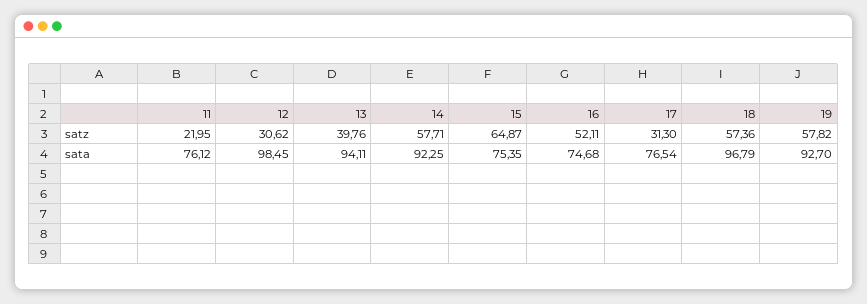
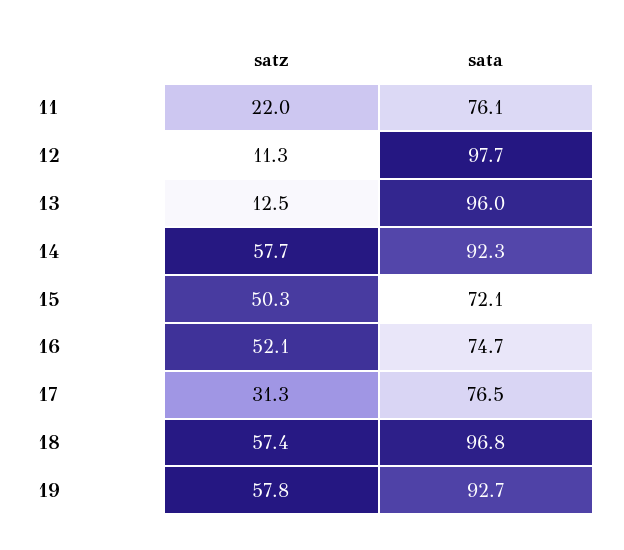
12, satz: 30.62 -> 11.3
13, satz: 39.76 -> 12.5
15, satz: 64.87 -> 50.3
12, sata: 98.45 -> 97.7
13, sata: 94.11 -> 96
15, sata: 75.35 -> 72.1

